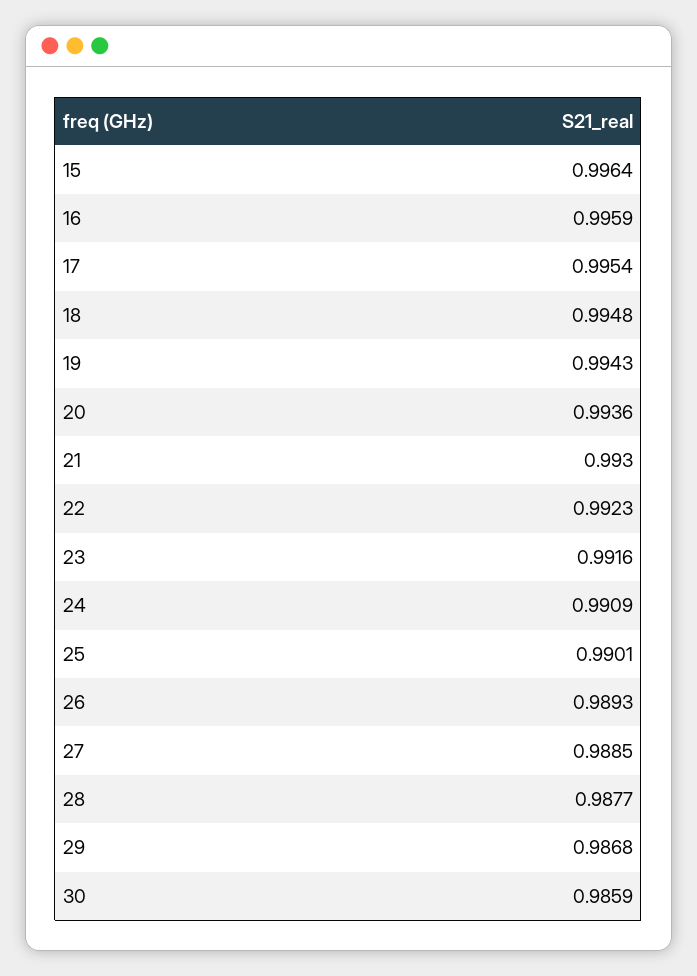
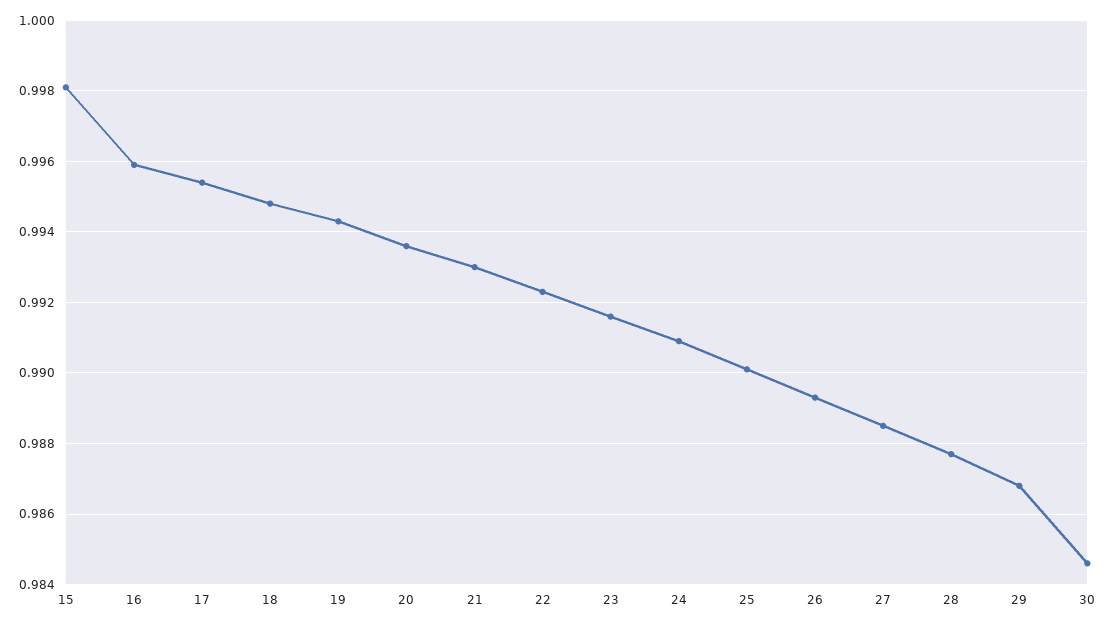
15: 0.9964 -> 0.998
30: 0.9859 -> 0.9845

